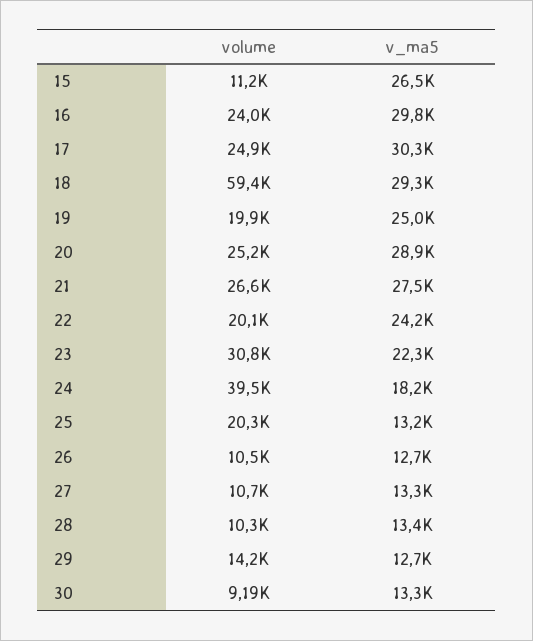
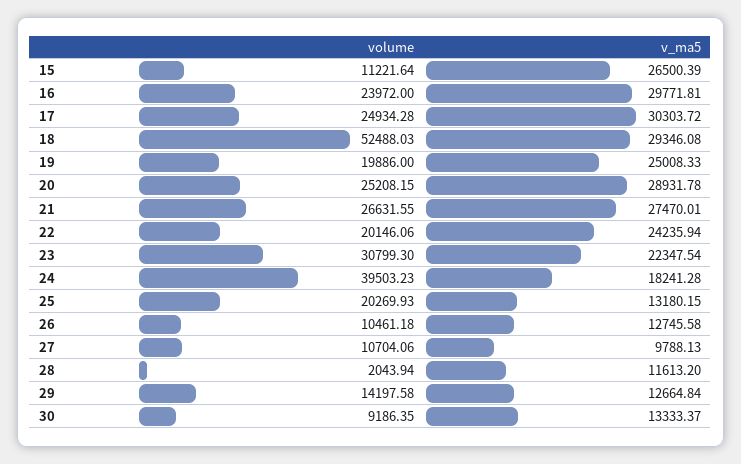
volume, 18: 59400 -> 52488.03
v_ma5, 27: 13300 -> 9788.13
volume, 28: 10300 -> 2043.94
v_ma5, 28: 13400 -> 11613.2

